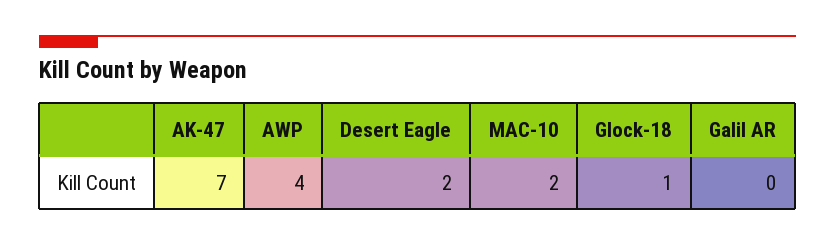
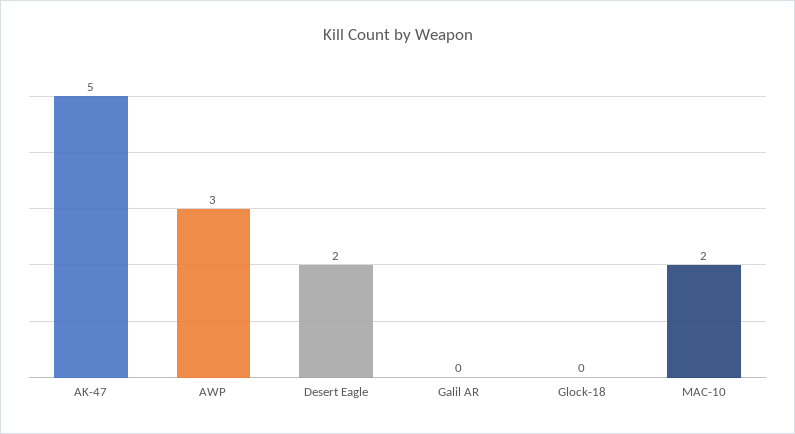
AK-47: 7 -> 5
AWP: 4 -> 3
Glock-18: 1 -> 0

